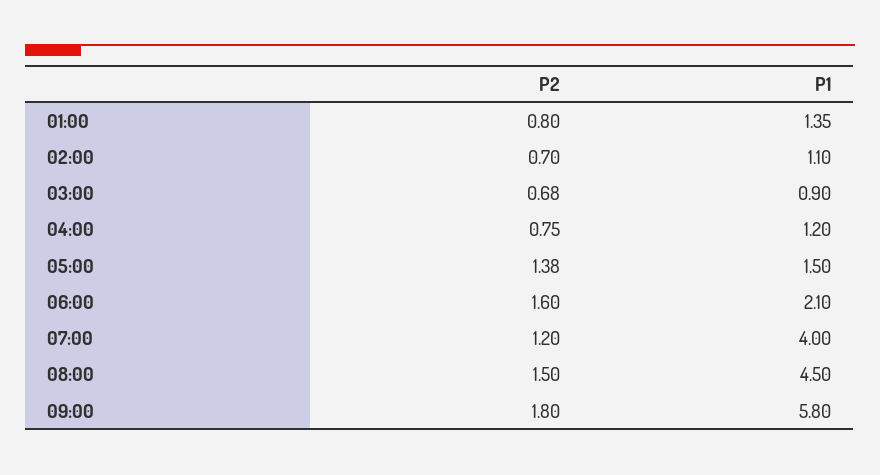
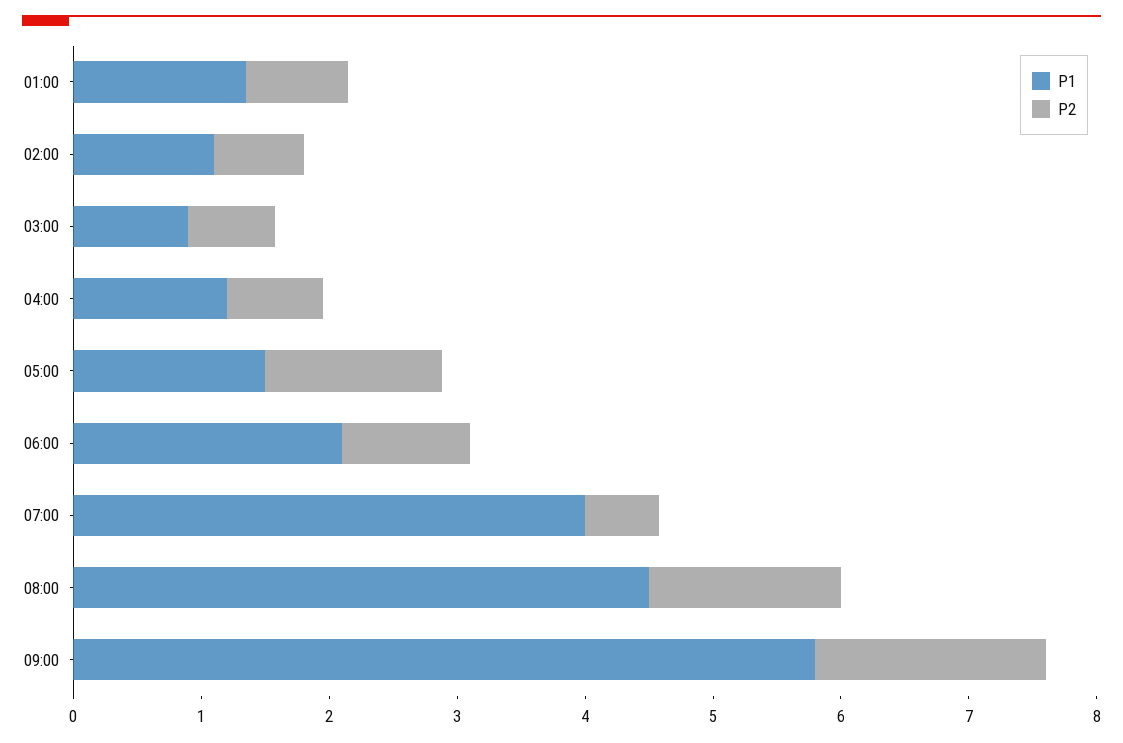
P2, 06:00: 1.6 -> 1
P2, 07:00: 1.2 -> 0.6

